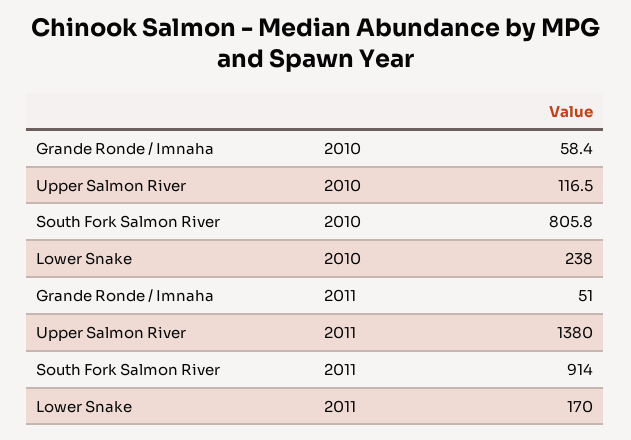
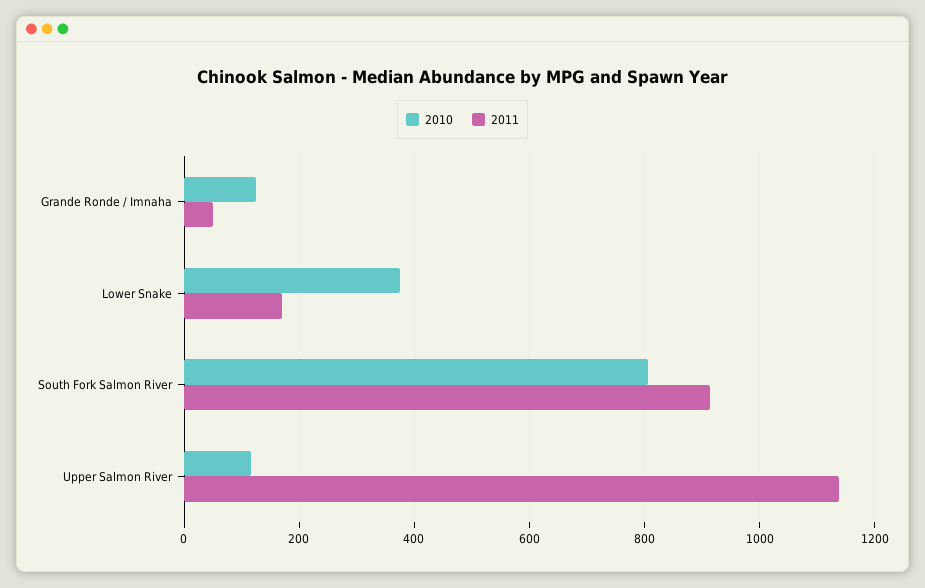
2010, Grande Ronde / Imnaha: 58.4 -> 120
2010, Lower Snake: 238 -> 380
2011, Upper Salmon River: 1380 -> 1140

